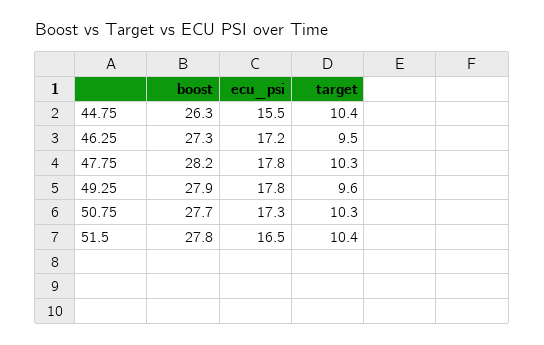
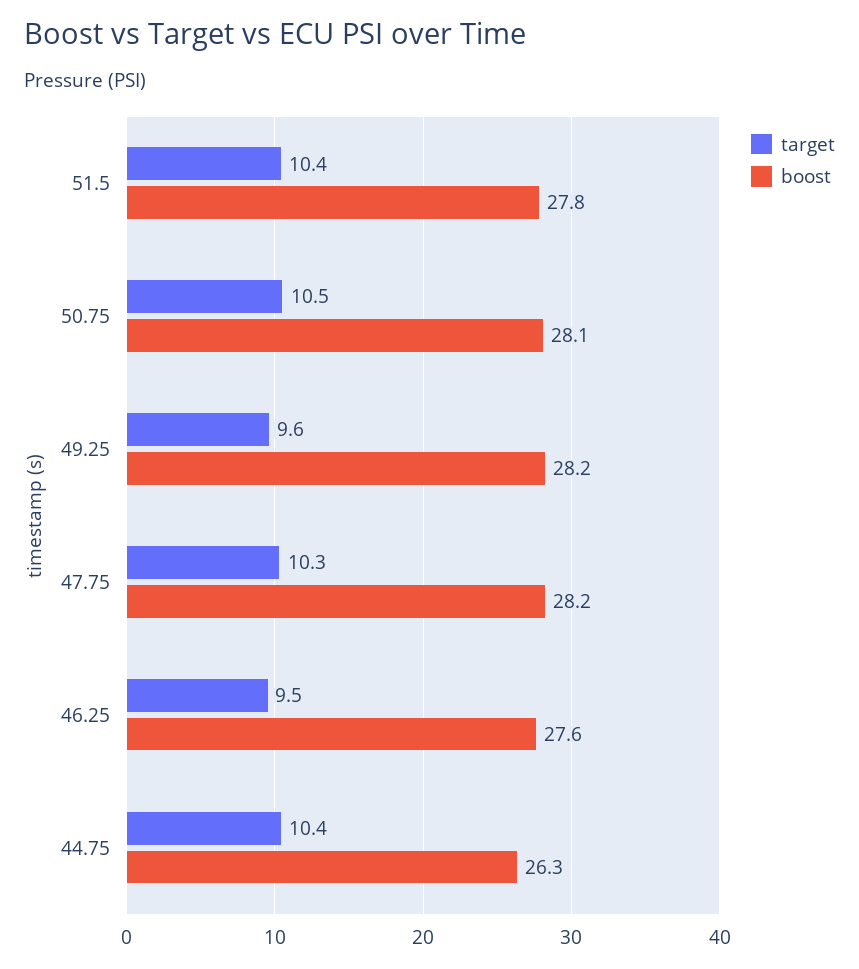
ecu_psi, 44.75: 15.5 -> none
boost, 46.25: 27.3 -> 27.6
ecu_psi, 46.25: 17.2 -> none
ecu_psi, 47.75: 17.8 -> none
boost, 49.25: 27.9 -> 28.2
ecu_psi, 49.25: 17.8 -> none
boost, 50.75: 27.7 -> 28.1
ecu_psi, 50.75: 17.3 -> none
target, 50.75: 10.3 -> 10.5
ecu_psi, 51.5: 16.5 -> none

